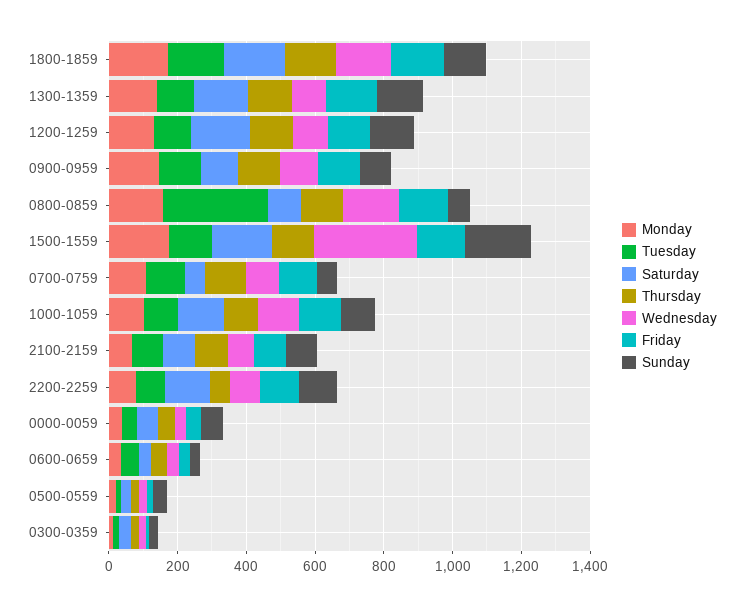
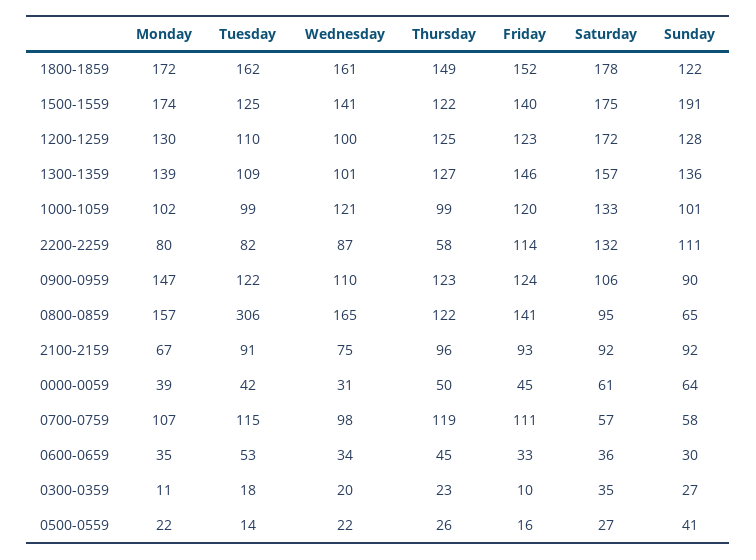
Wednesday, 1500-1559: 300 -> 141

